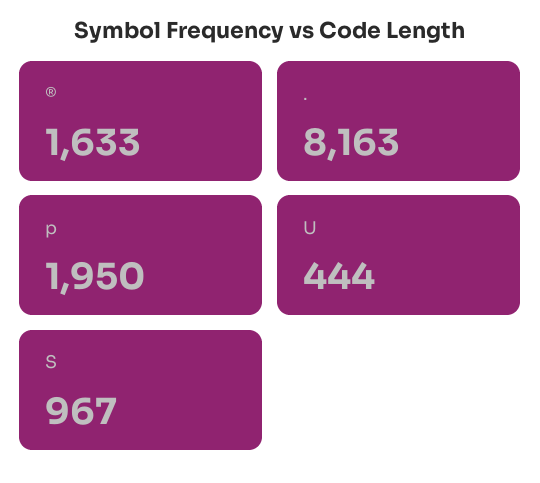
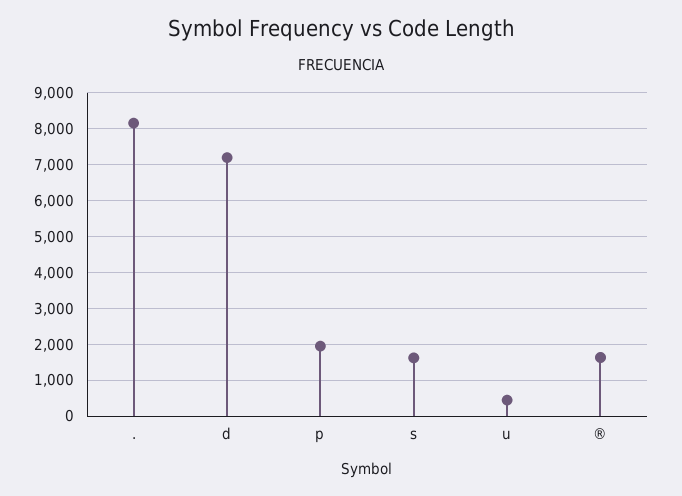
S: 967 -> 1600
d: none -> 7200

